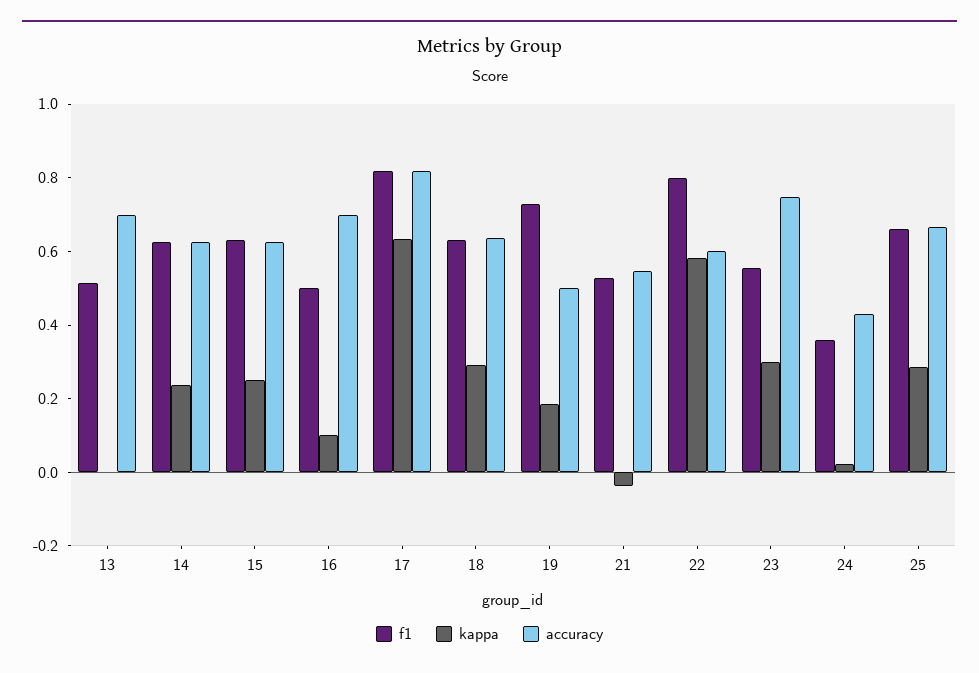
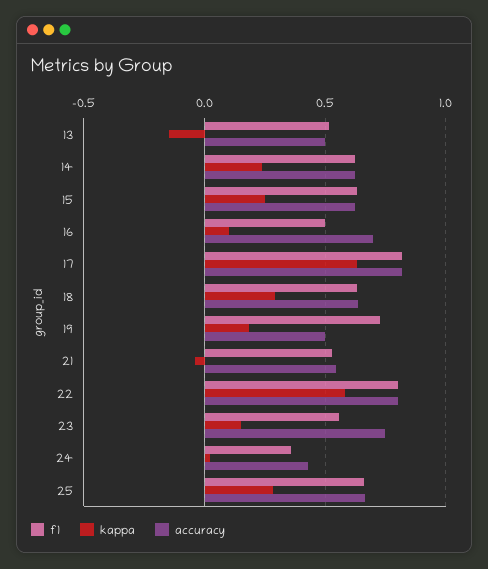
kappa, 13: 0 -> -0.15
accuracy, 13: 0.7 -> 0.5
accuracy, 22: 0.6 -> 0.8
kappa, 23: 0.3 -> 0.15

